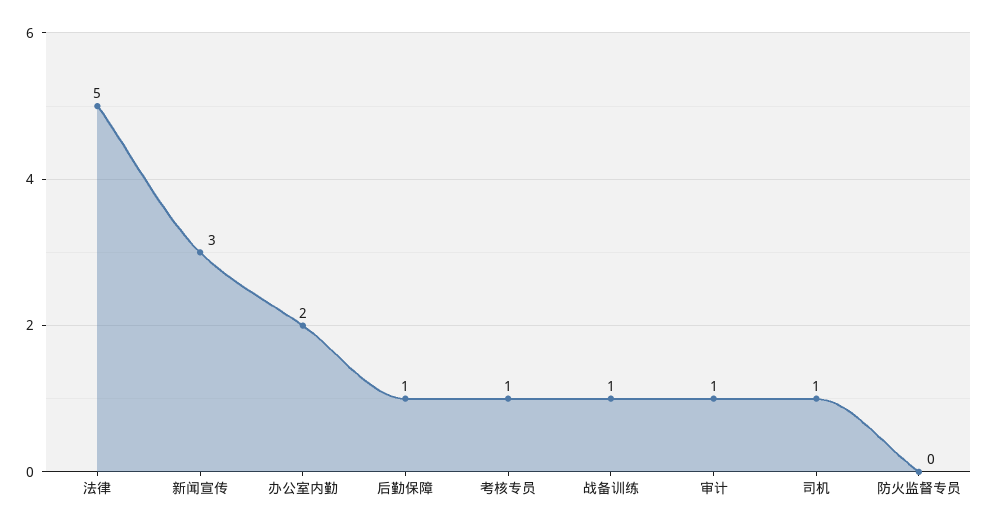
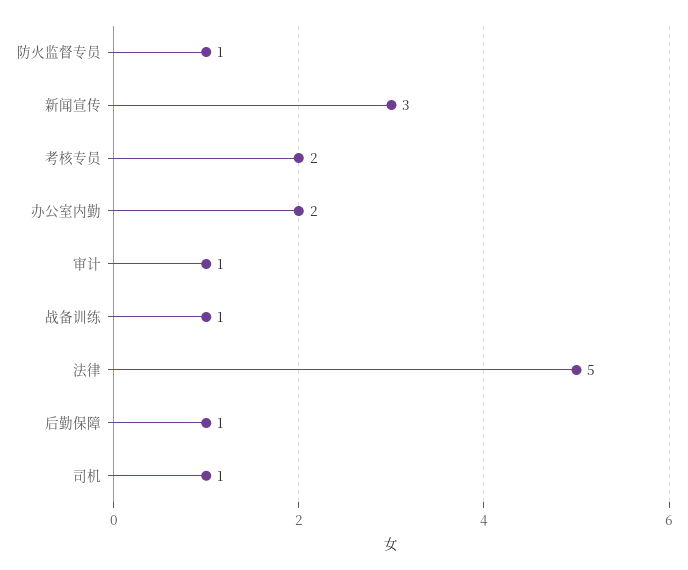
考核专员: 1 -> 2
防火监督专员: 0 -> 1

